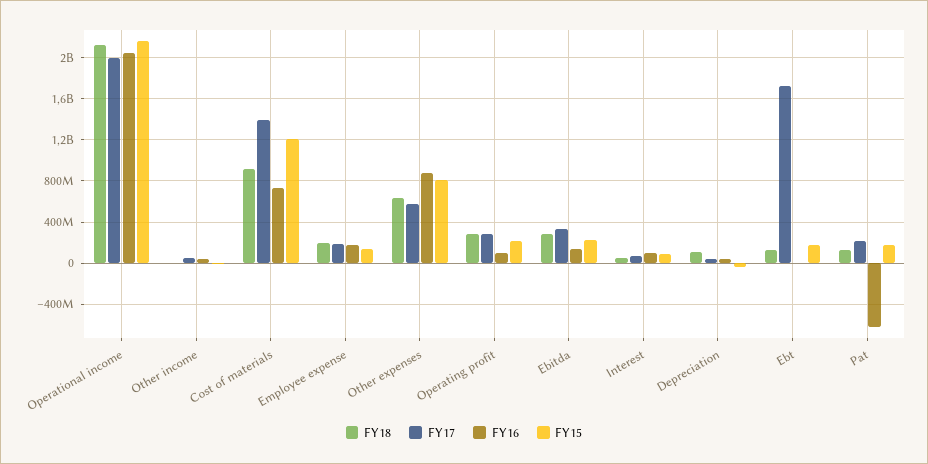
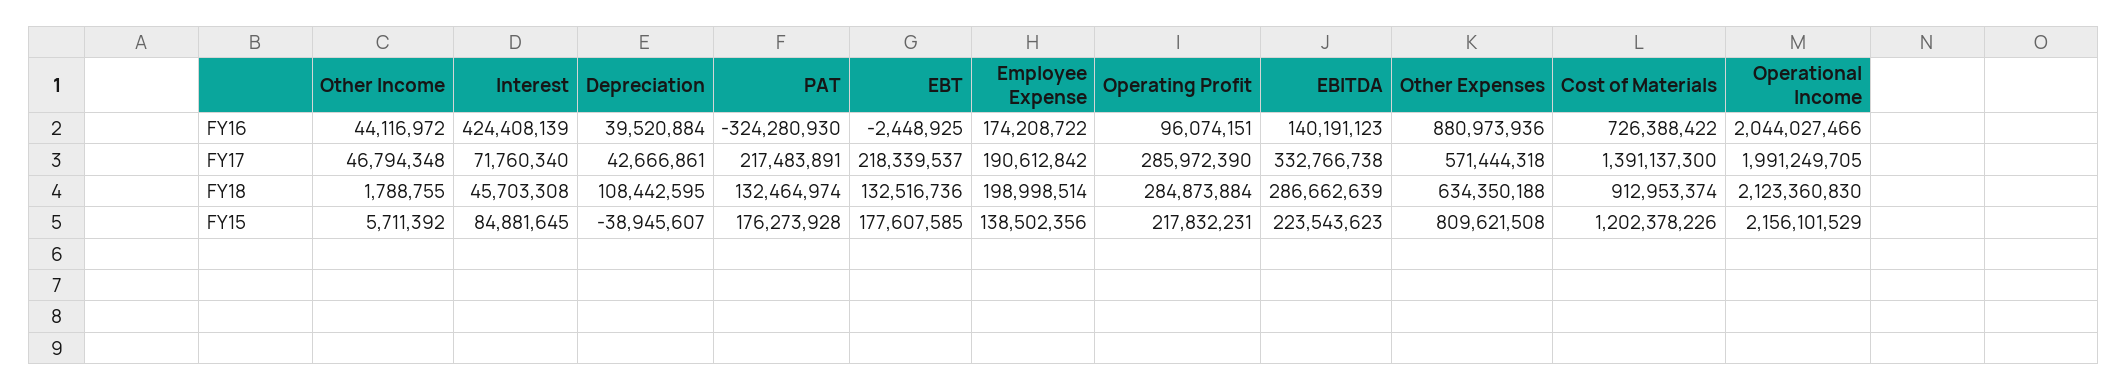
FY16, Interest: 100000000 -> 424408139
FY17, Ebt: 1700000000 -> 218339537
FY16, Pat: -600000000 -> -324280930

